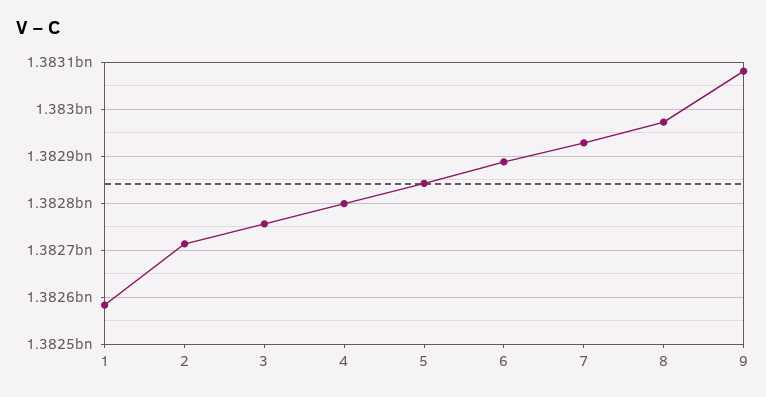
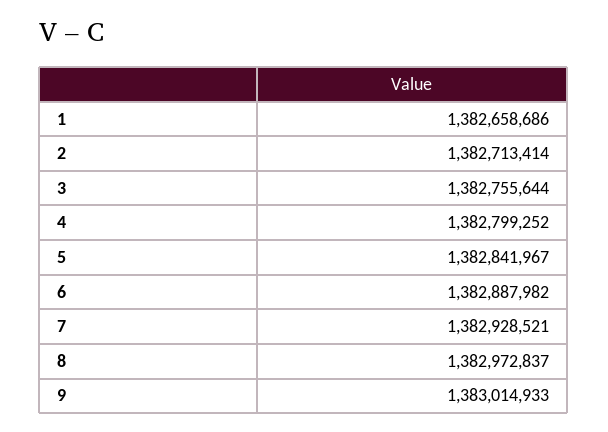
1: 1382580000 -> 1382658686
9: 1383080000 -> 1383014933

